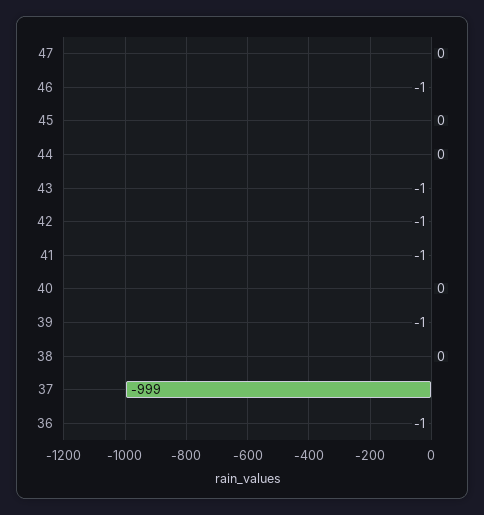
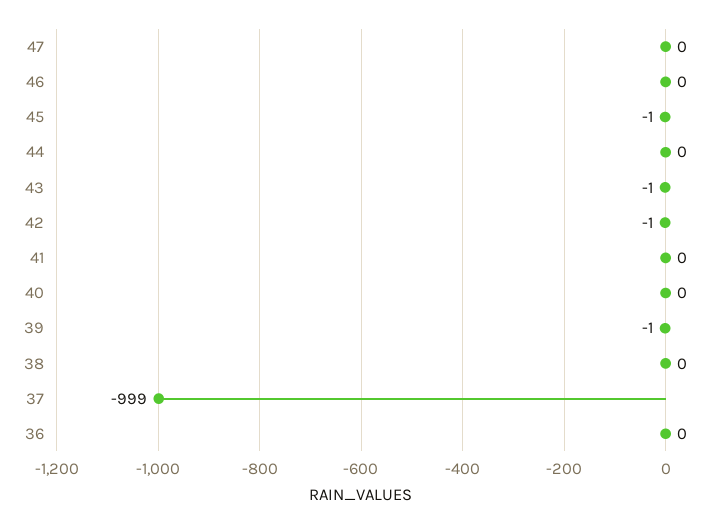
46: -1 -> 0
45: 0 -> -1
41: -1 -> 0
36: -1 -> 0

